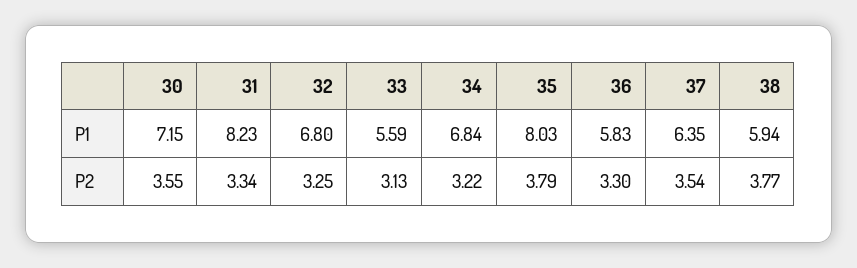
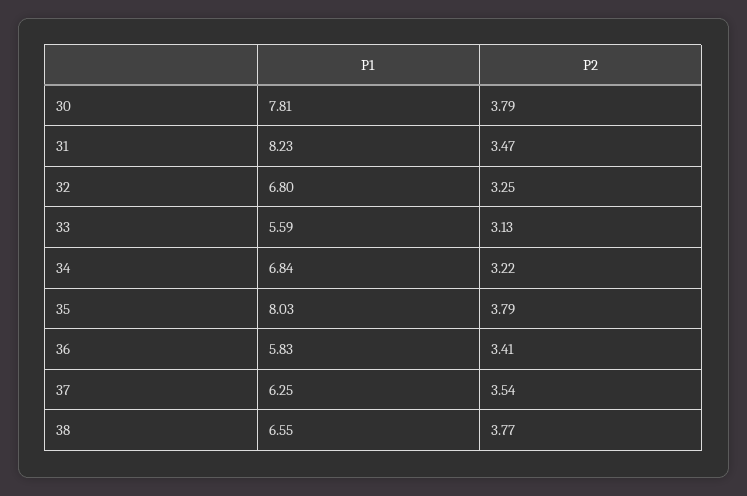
30, P1: 7.15 -> 7.81
37, P1: 6.35 -> 6.25
38, P1: 5.94 -> 6.55
30, P2: 3.55 -> 3.79
31, P2: 3.34 -> 3.47
36, P2: 3.3 -> 3.41

